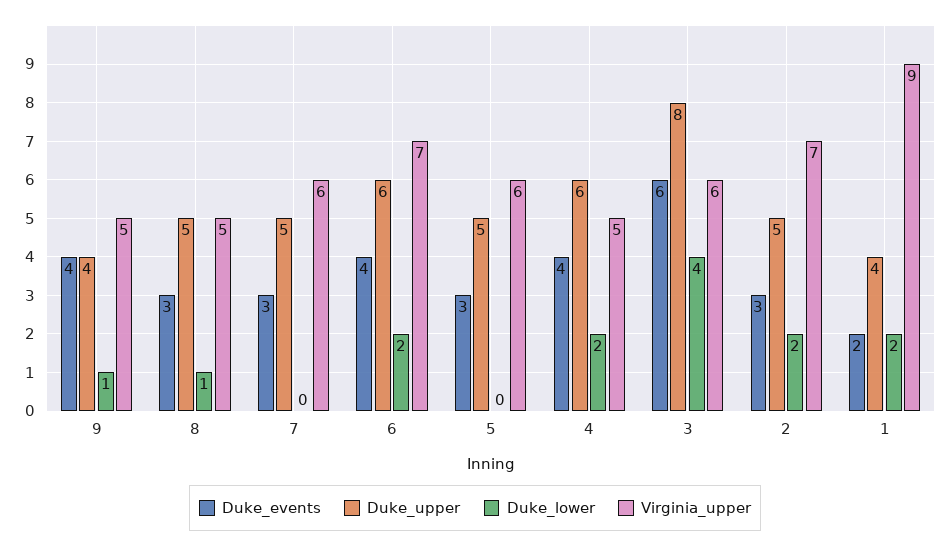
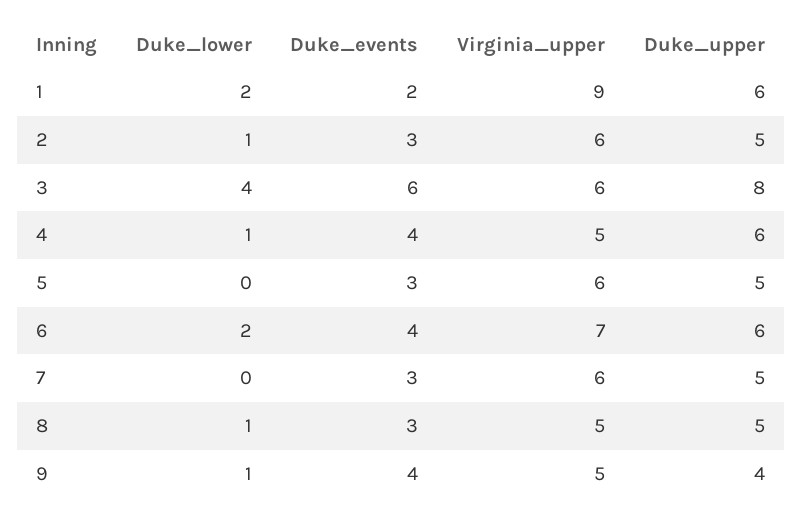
Duke_lower, 4: 2 -> 1
Duke_lower, 2: 2 -> 1
Virginia_upper, 2: 7 -> 6
Duke_upper, 1: 4 -> 6

